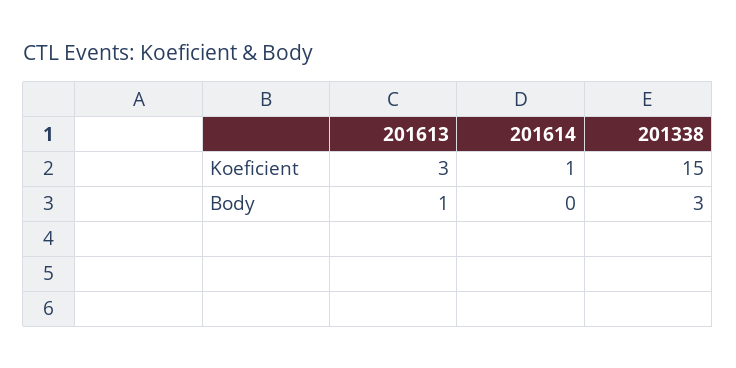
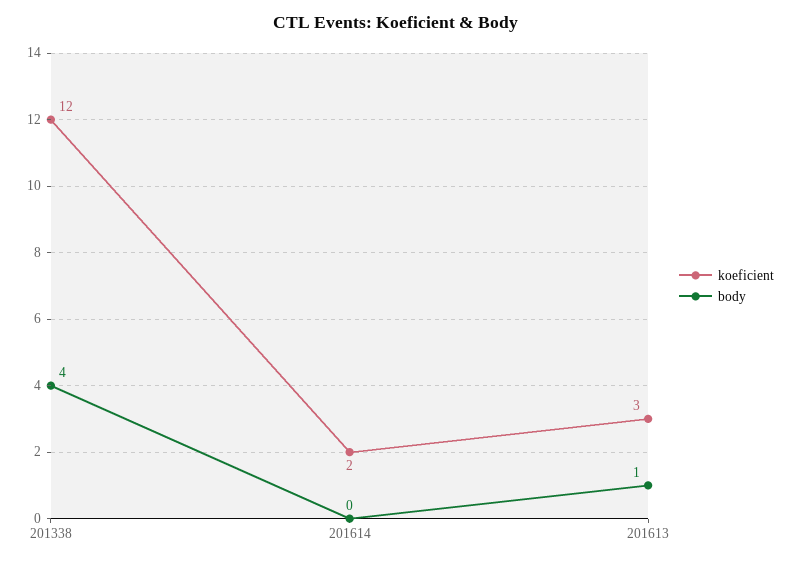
Koeficient, 201614: 1 -> 2
Koeficient, 201338: 15 -> 12
Body, 201338: 3 -> 4

